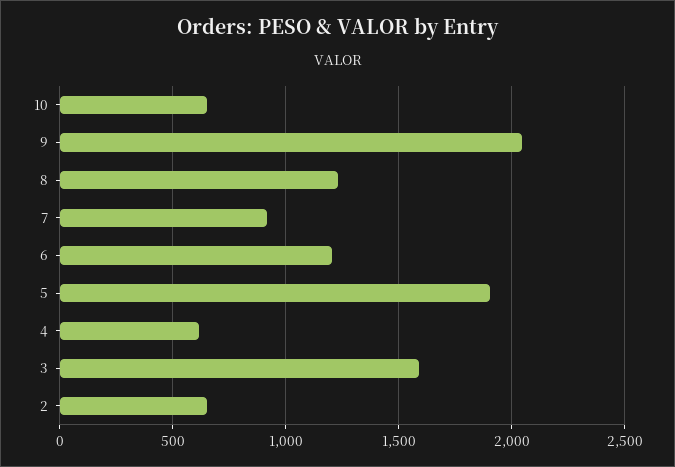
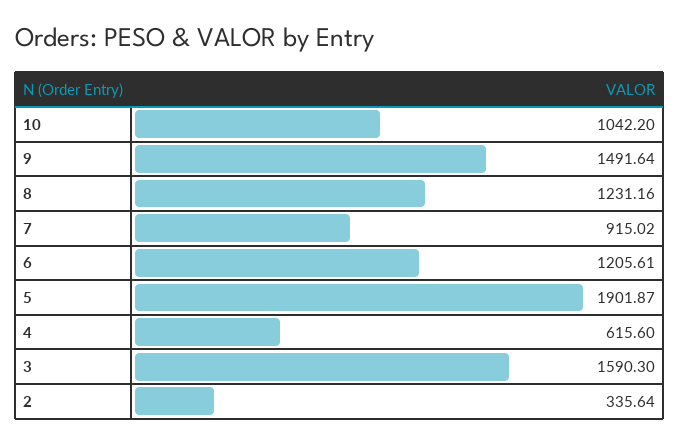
10: 650 -> 1042.2
9: 2050 -> 1491.64
2: 650 -> 335.64

